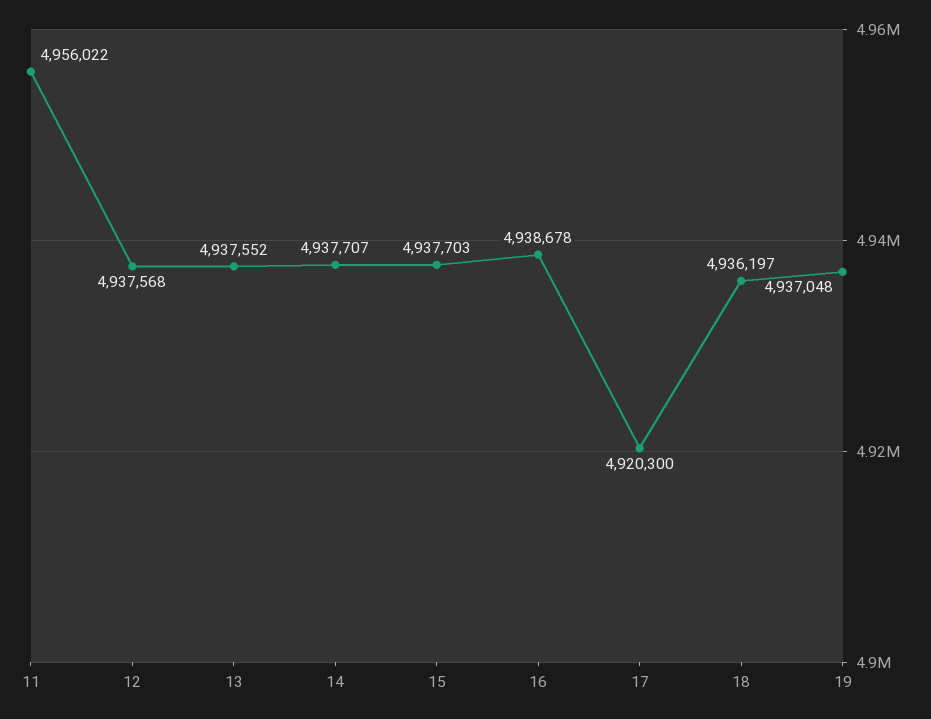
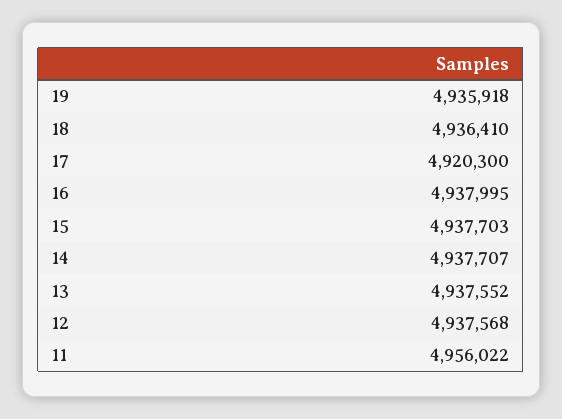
16: 4938678 -> 4937995
18: 4936197 -> 4936410
19: 4937048 -> 4935918

